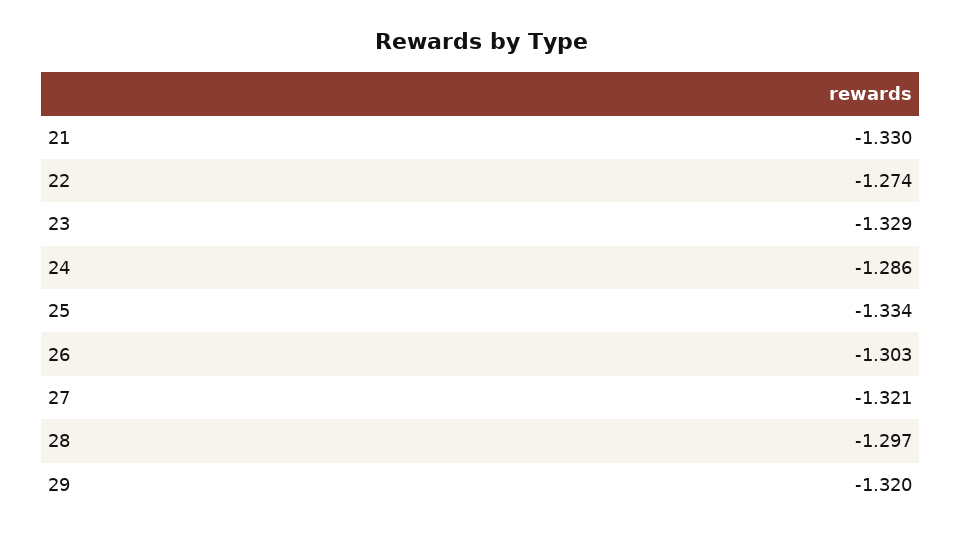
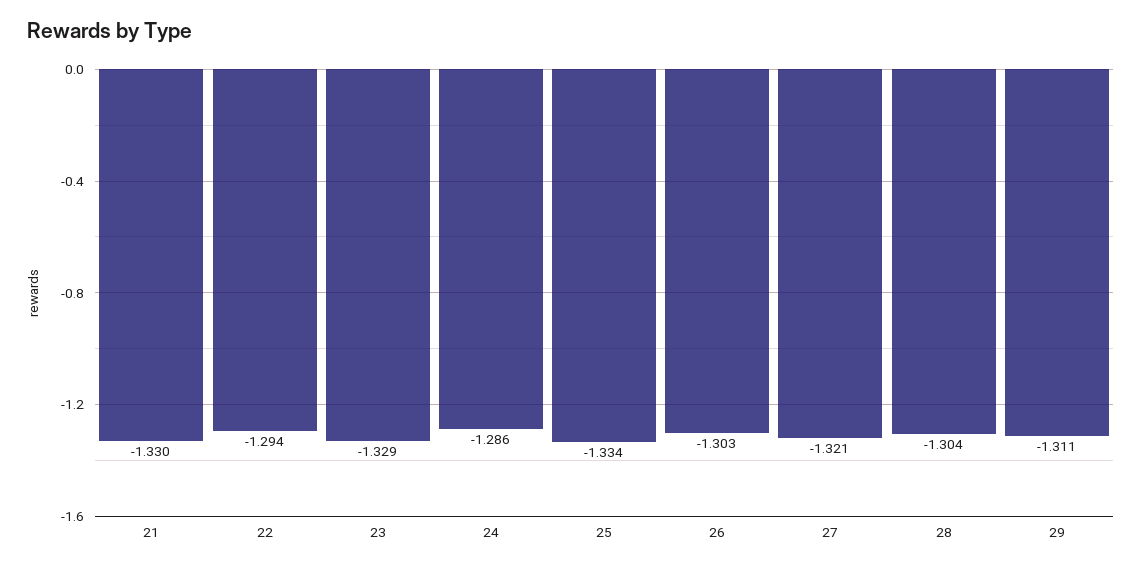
22: -1.274 -> -1.294
28: -1.297 -> -1.304
29: -1.32 -> -1.311

